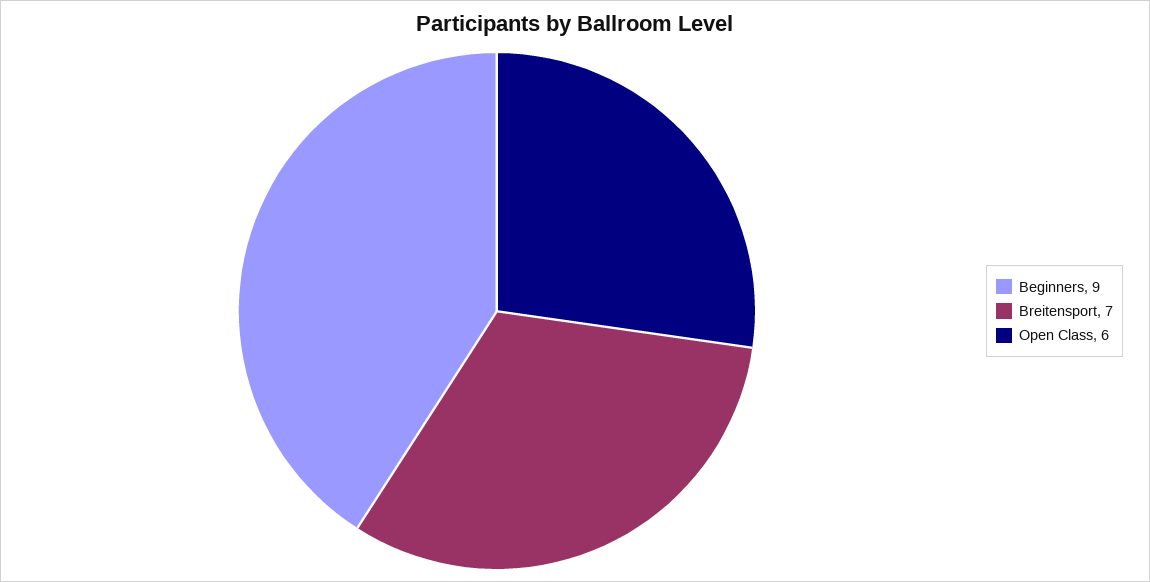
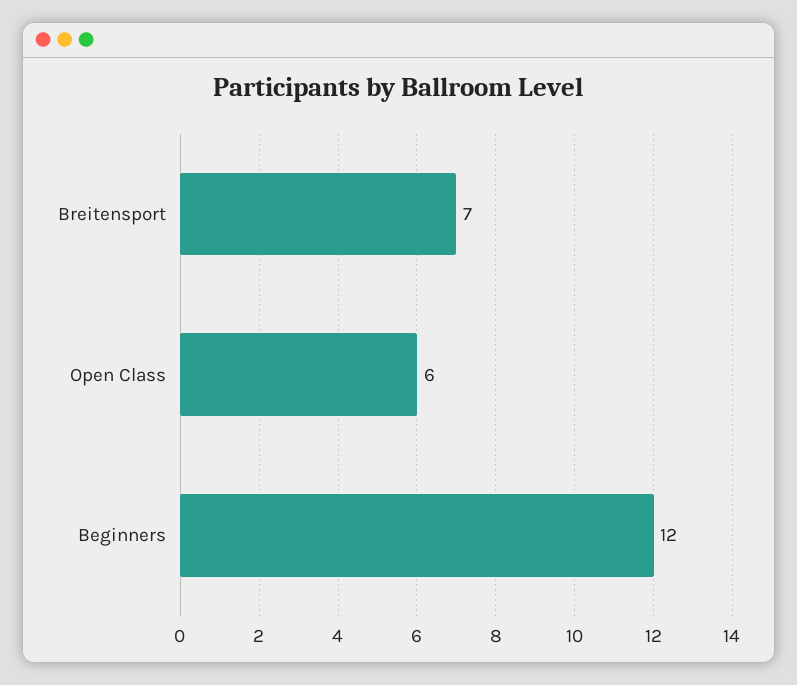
Beginners: 9 -> 12

